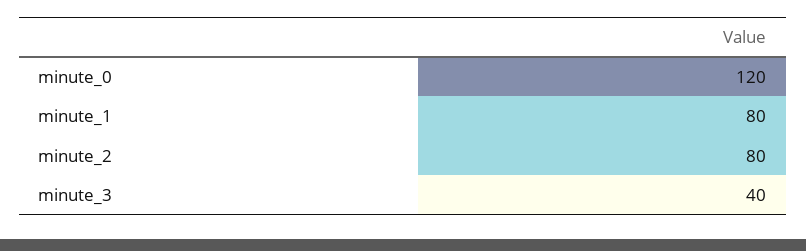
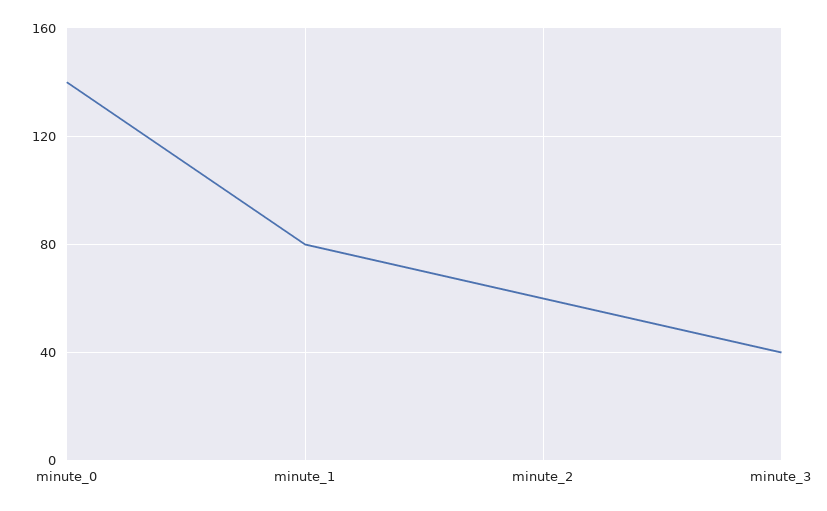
minute_0: 120 -> 140
minute_2: 80 -> 60

